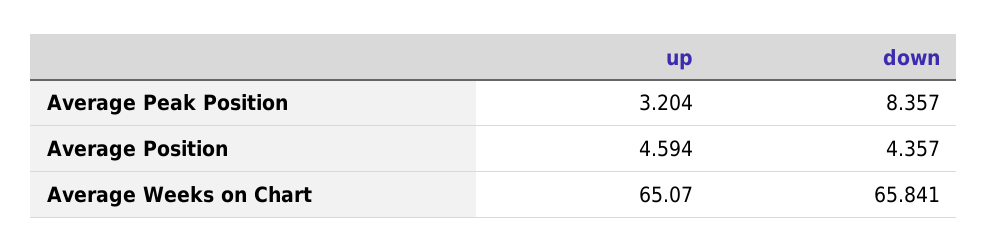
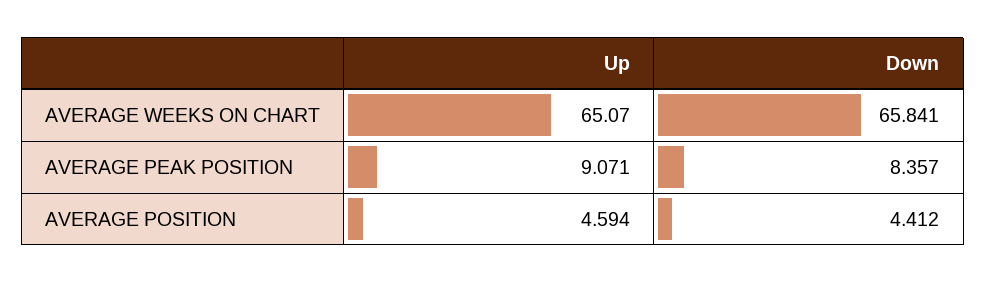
up, Average Peak Position: 3.204 -> 9.071
down, Average Position: 4.357 -> 4.412

